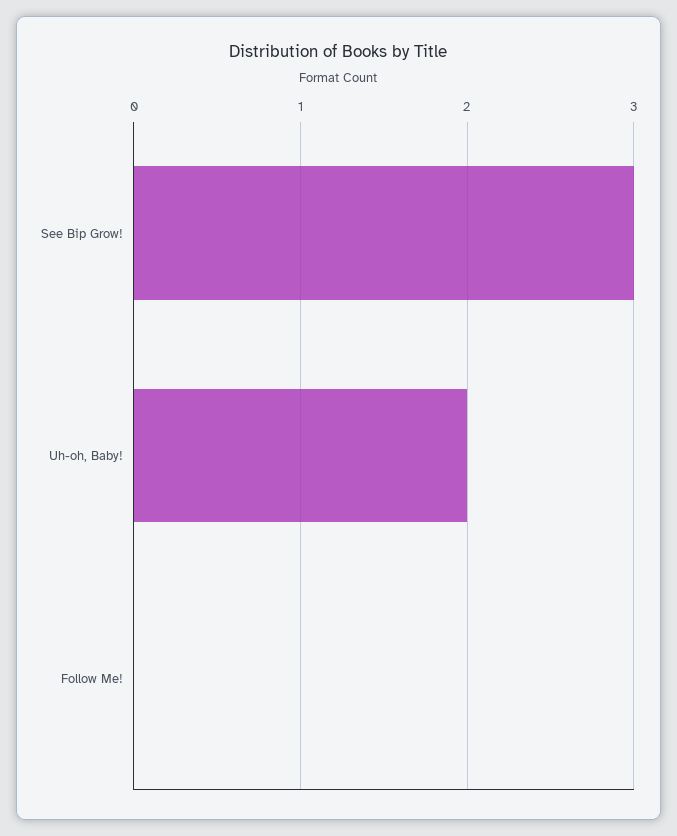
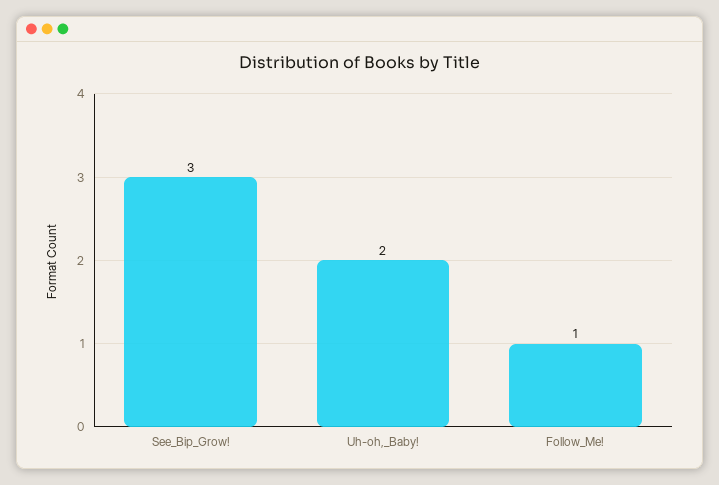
Follow Me!: 0 -> 1

